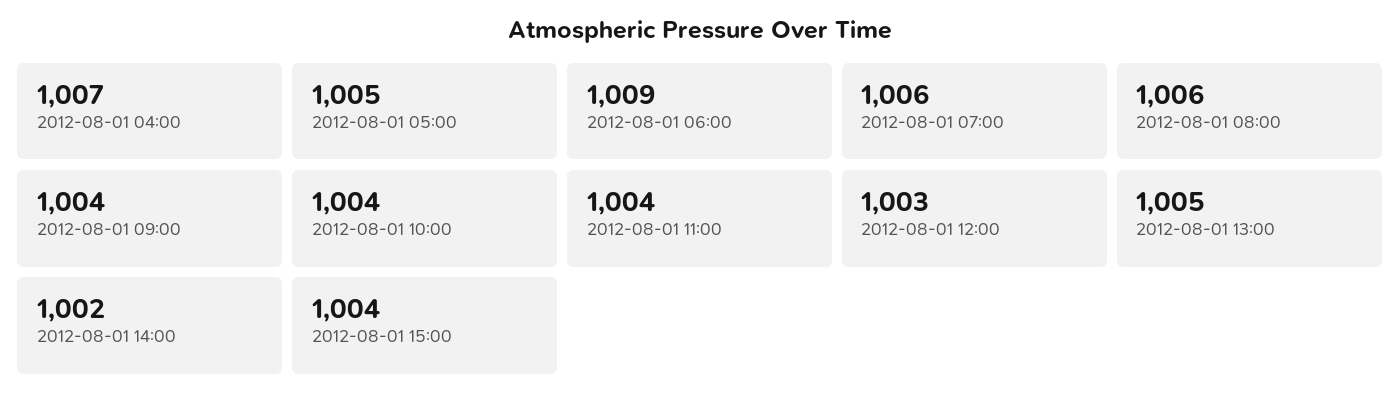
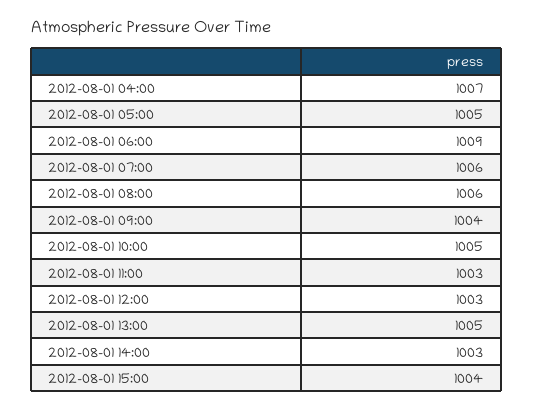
2012-08-01 10:00: 1004 -> 1005
2012-08-01 11:00: 1004 -> 1003
2012-08-01 14:00: 1002 -> 1003

